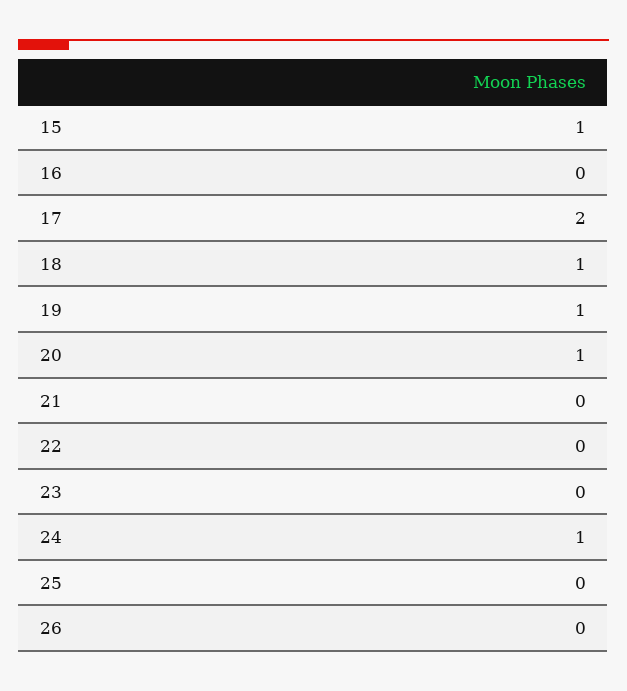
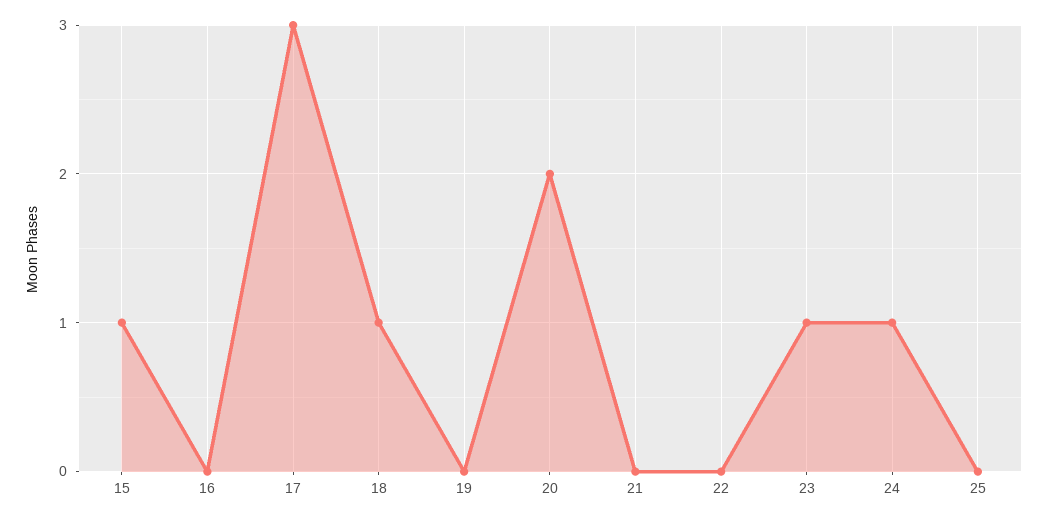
17: 2 -> 3
19: 1 -> 0
20: 1 -> 2
23: 0 -> 1
26: 0 -> none

